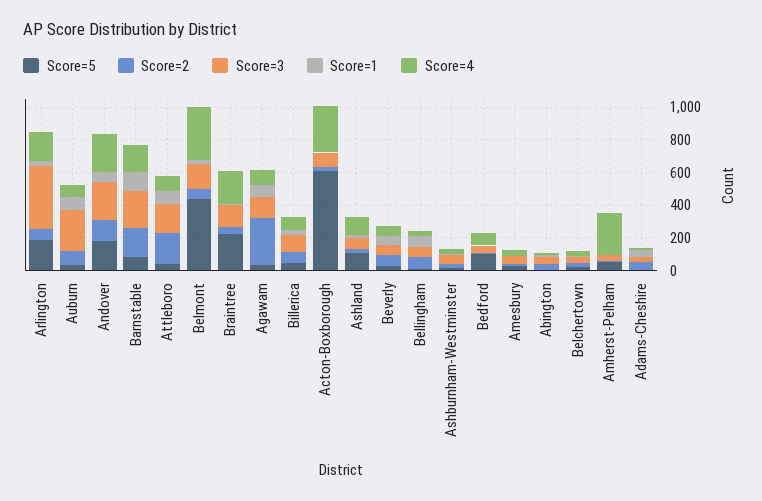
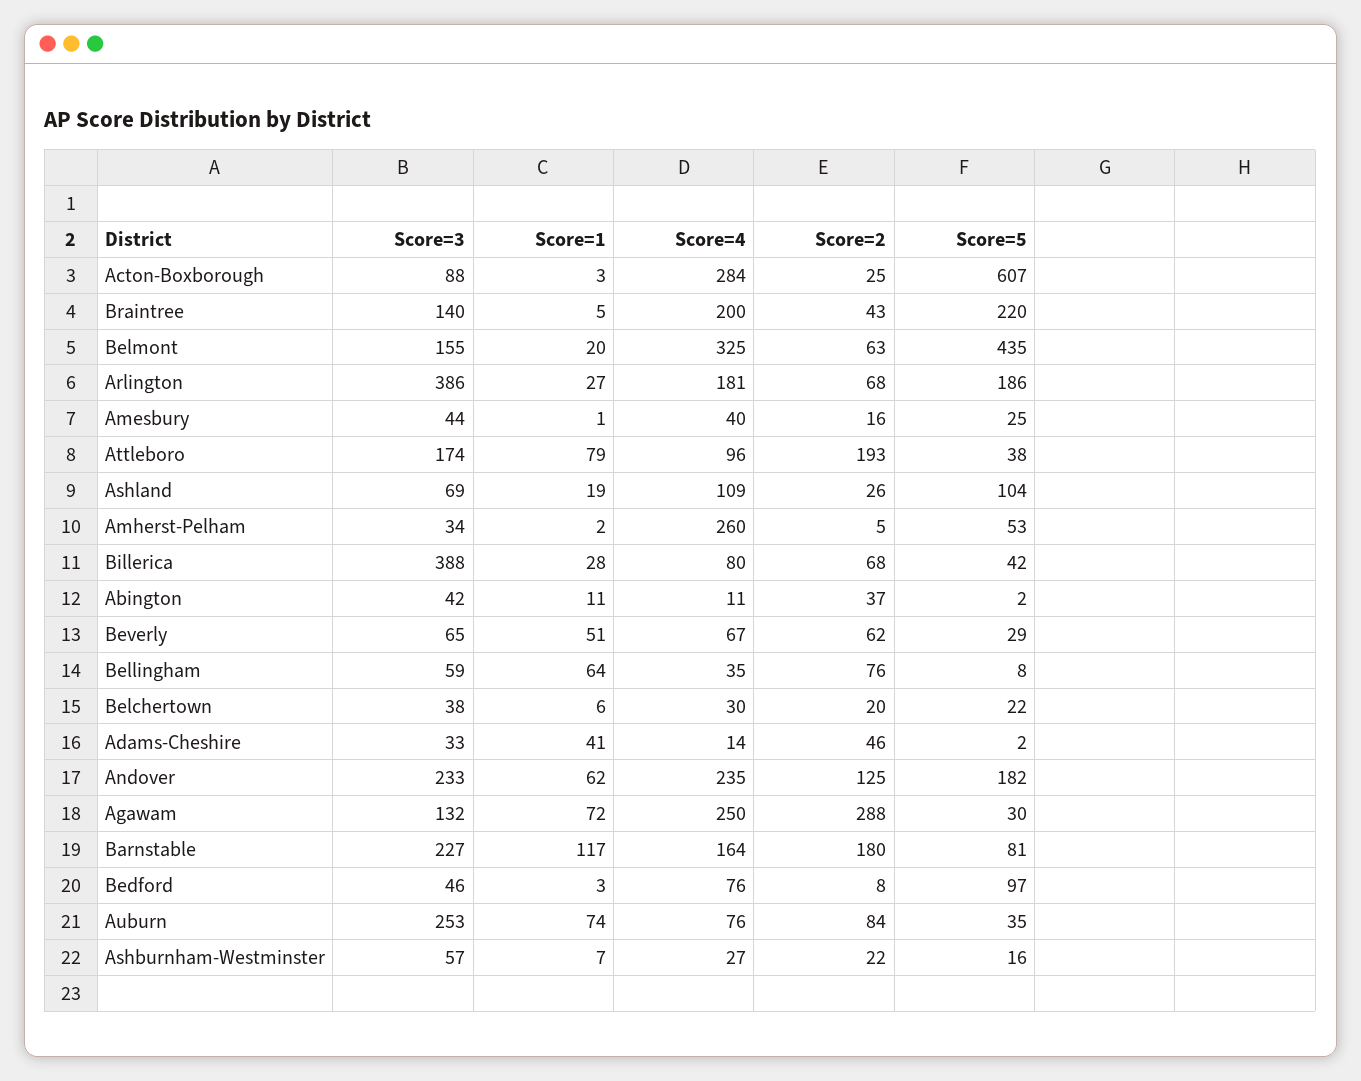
Score=4, Agawam: 100 -> 250
Score=3, Billerica: 100 -> 388

